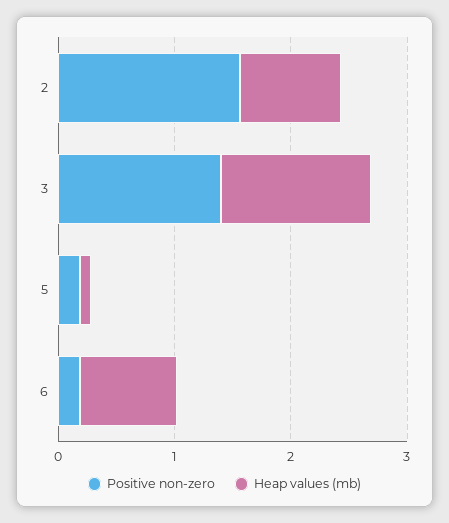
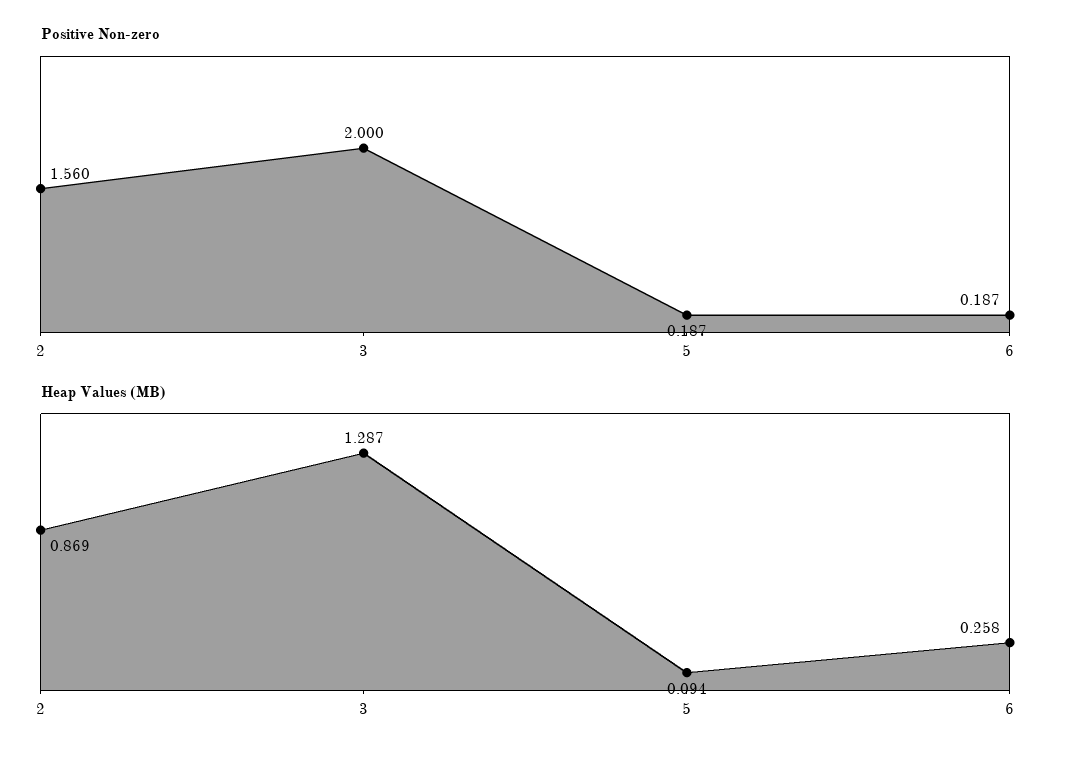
Positive non-zero, 3: 1.4 -> 2
Heap values (mb), 6: 0.8 -> 0.258

